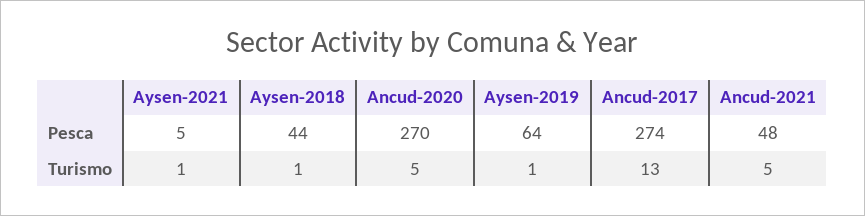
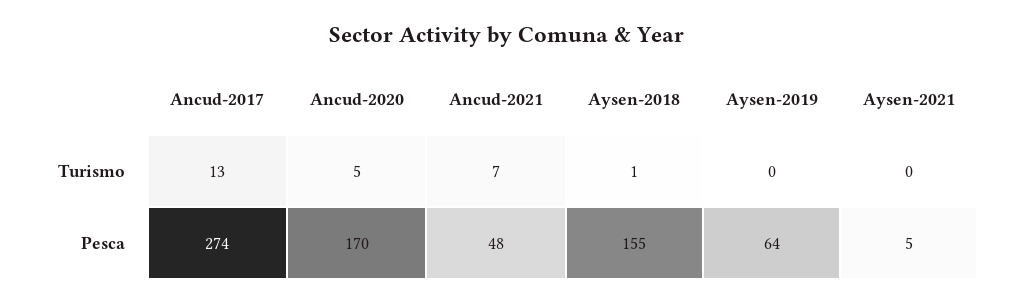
Aysen-2018, Pesca: 44 -> 155
Ancud-2020, Pesca: 270 -> 170
Aysen-2021, Turismo: 1 -> 0
Aysen-2019, Turismo: 1 -> 0
Ancud-2021, Turismo: 5 -> 7

